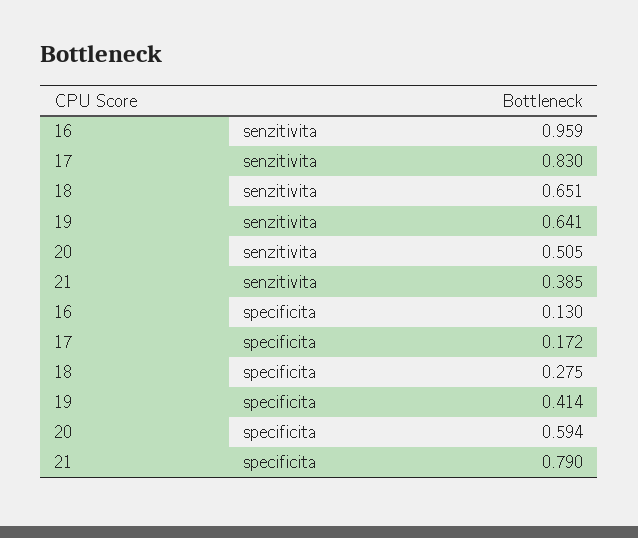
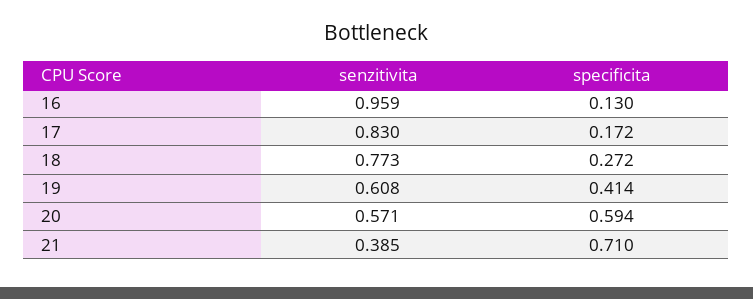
18, senzitivita: 0.651 -> 0.773
19, senzitivita: 0.641 -> 0.608
20, senzitivita: 0.505 -> 0.571
18, specificita: 0.275 -> 0.272
21, specificita: 0.79 -> 0.71

